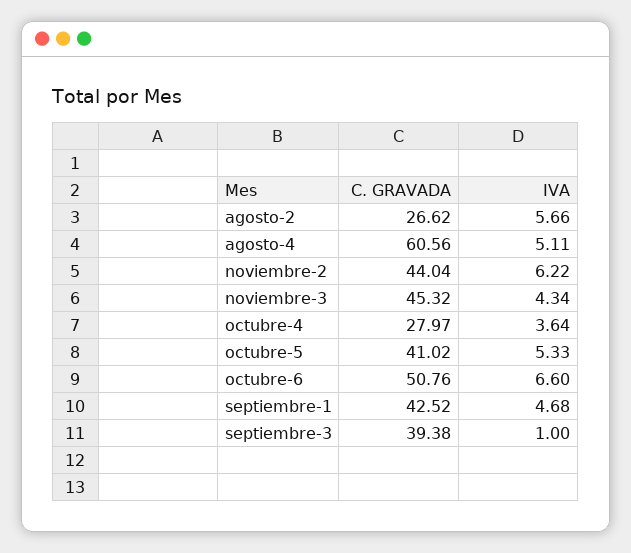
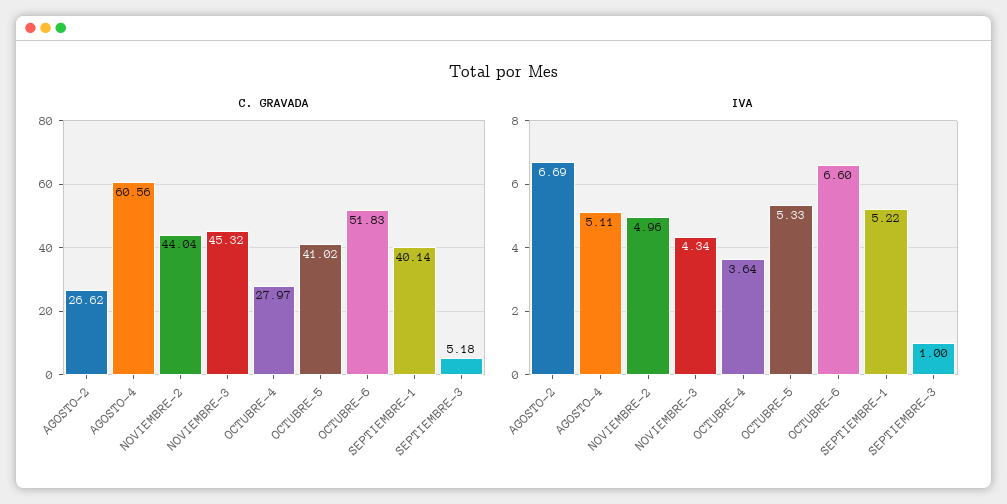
IVA, agosto-2: 5.66 -> 6.69
IVA, noviembre-2: 6.22 -> 4.96
C. GRAVADA, octubre-6: 50.76 -> 51.83
C. GRAVADA, septiembre-1: 42.52 -> 40.14
IVA, septiembre-1: 4.68 -> 5.22
C. GRAVADA, septiembre-3: 39.38 -> 5.18

